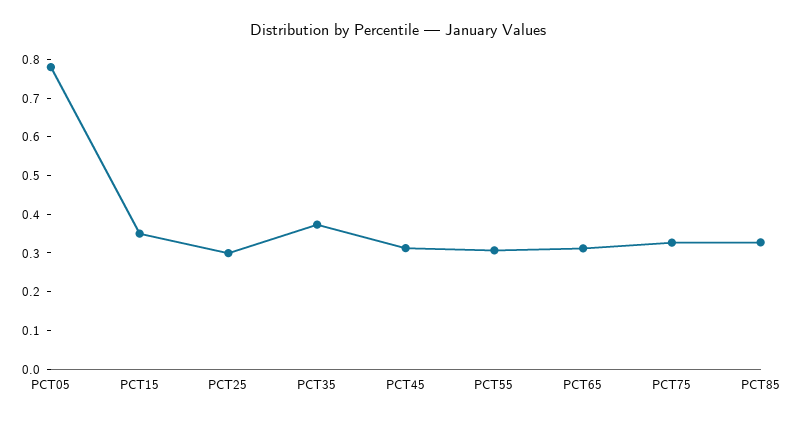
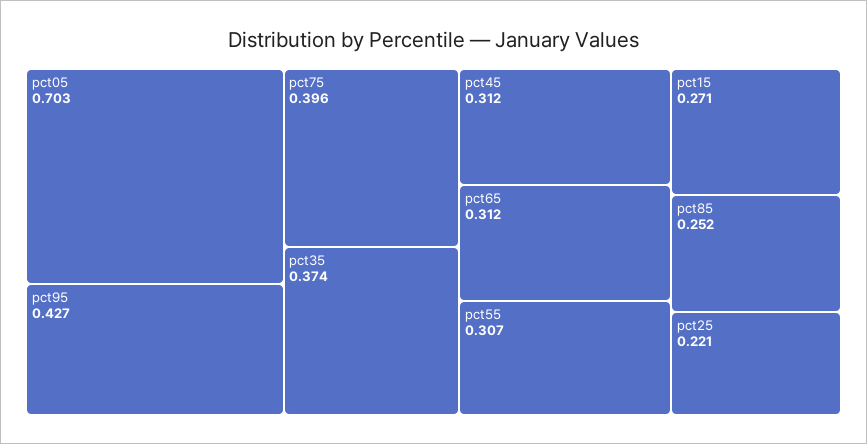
PCT05: 0.775 -> 0.703
PCT15: 0.35 -> 0.271
PCT25: 0.3 -> 0.221
PCT75: 0.325 -> 0.396
PCT85: 0.325 -> 0.252
pct95: none -> 0.427

